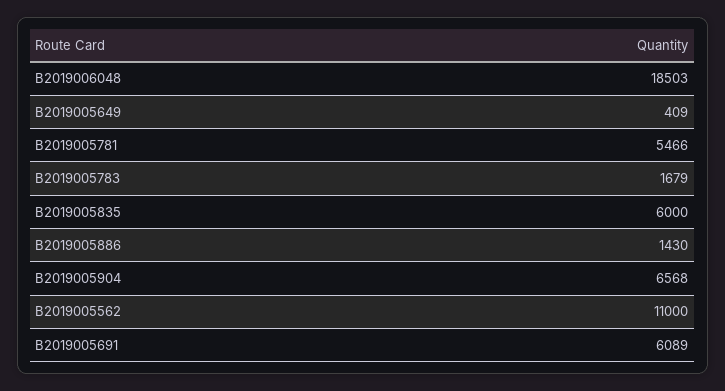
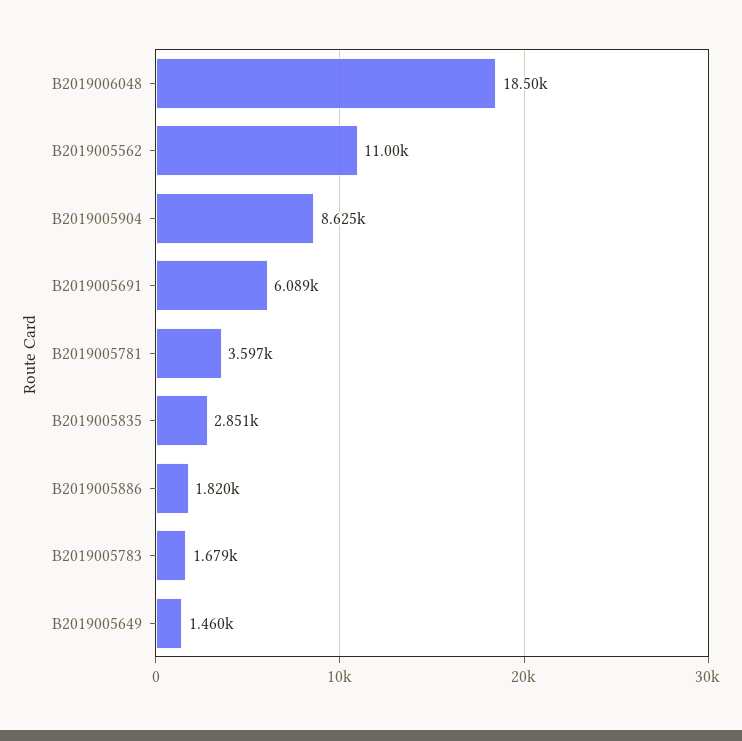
B2019005649: 409 -> 1460
B2019005781: 5466 -> 3597
B2019005835: 6000 -> 2851
B2019005886: 1430 -> 1820
B2019005904: 6568 -> 8625

